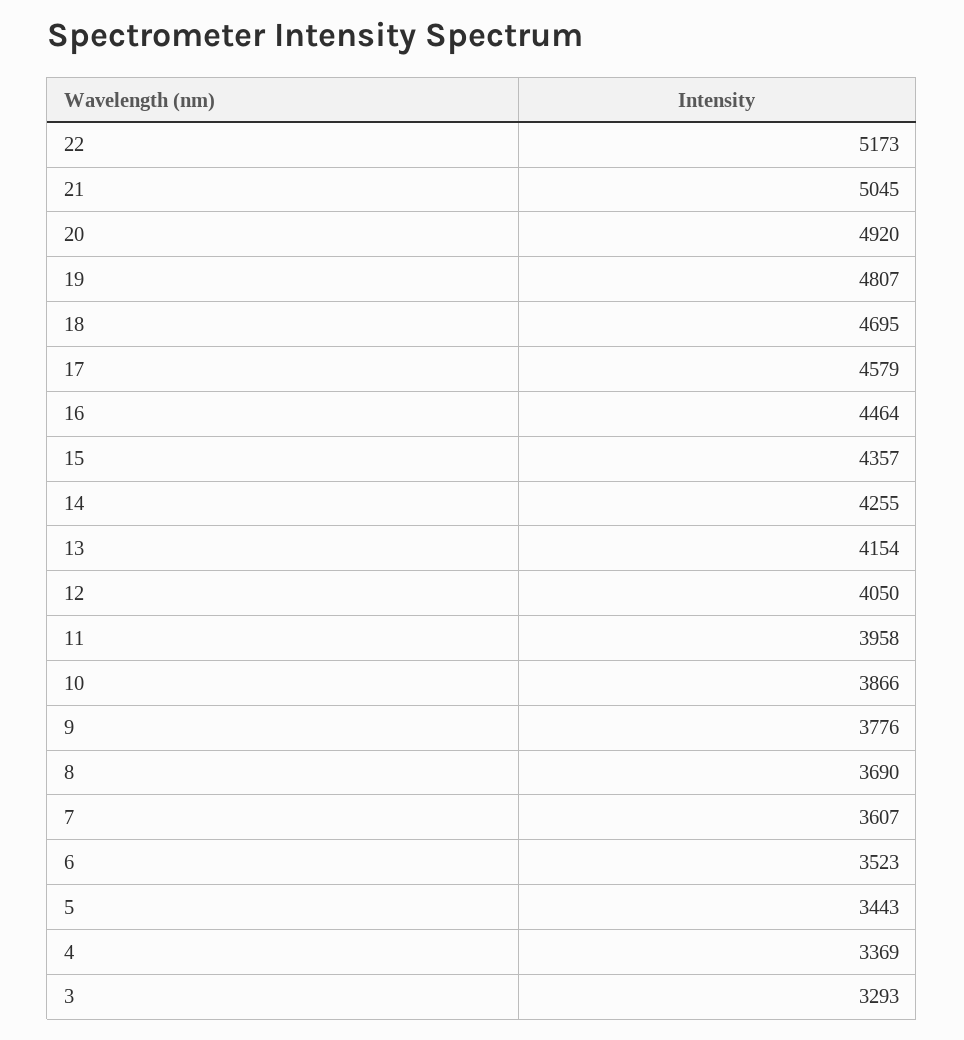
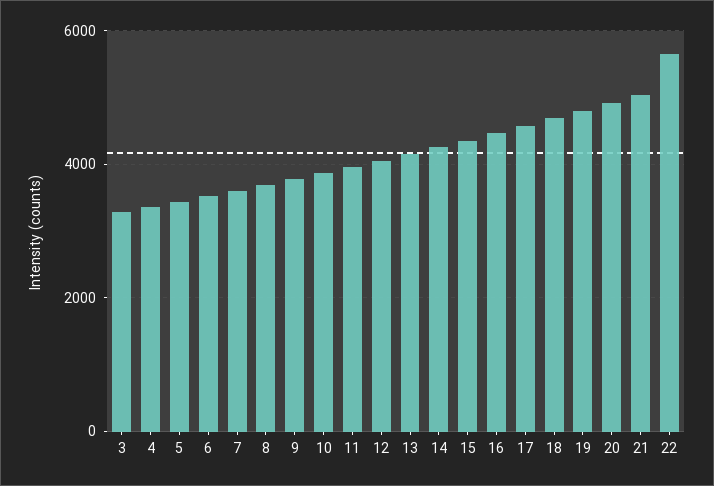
22: 5173 -> 5600

